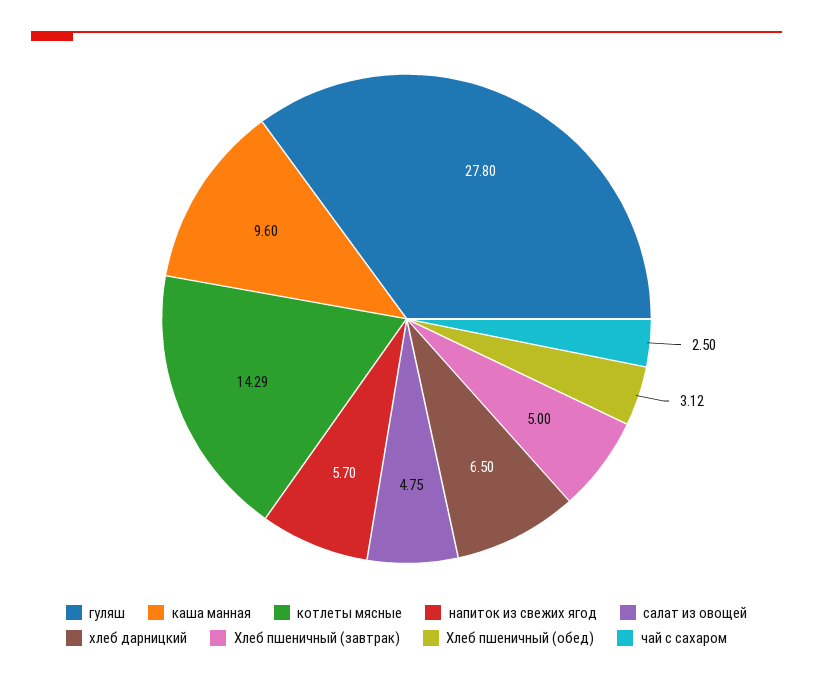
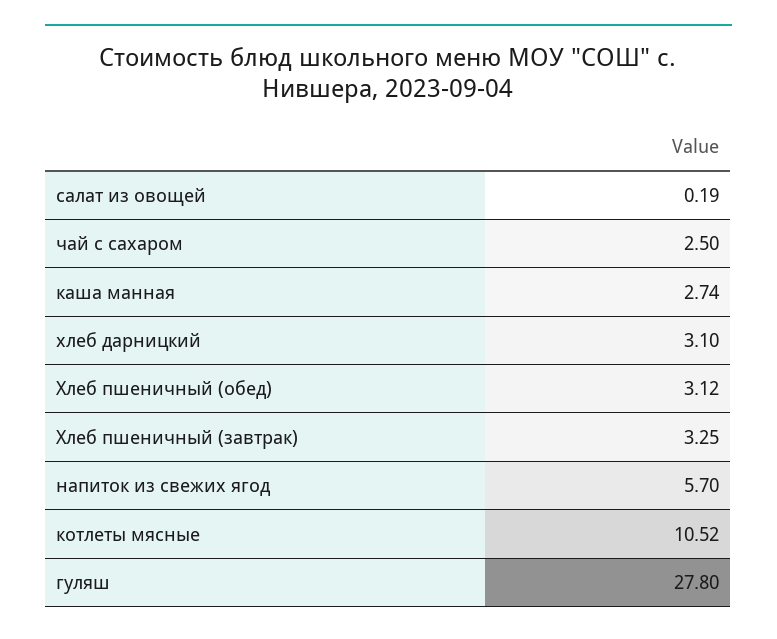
каша манная: 9.6 -> 2.74
котлеты мясные: 14.29 -> 10.52
салат из овощей: 4.75 -> 0.19
хлеб дарницкий: 6.5 -> 3.1
Хлеб пшеничный (завтрак): 5 -> 3.25

